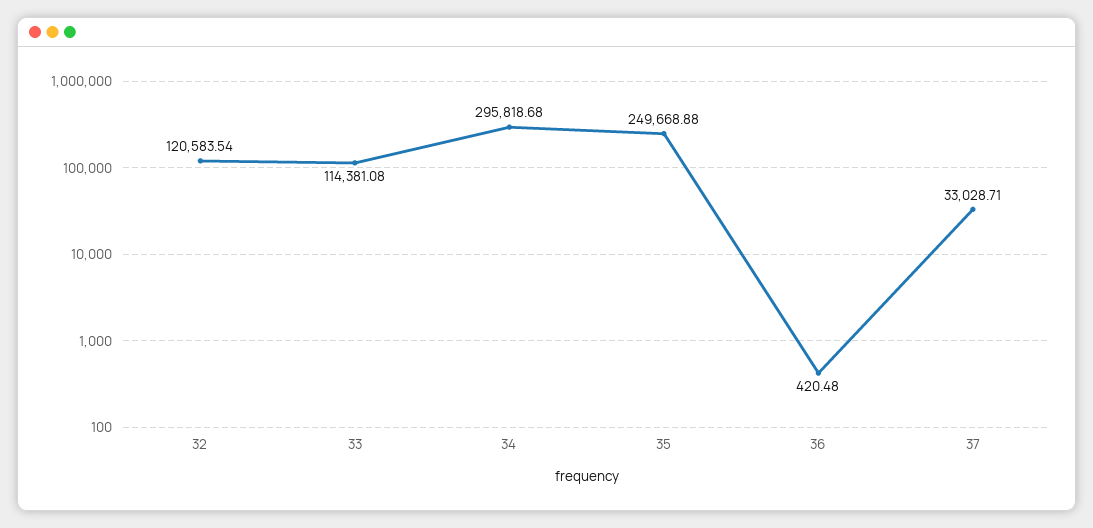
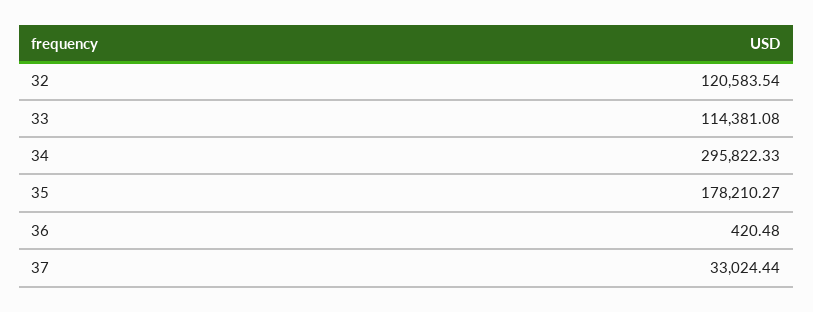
34: 295818.68 -> 295822.33
35: 249668.88 -> 178210.27
37: 33028.71 -> 33024.44

